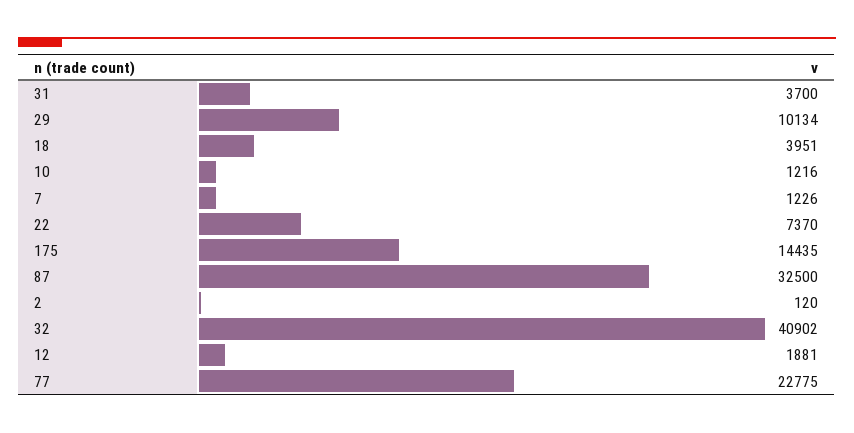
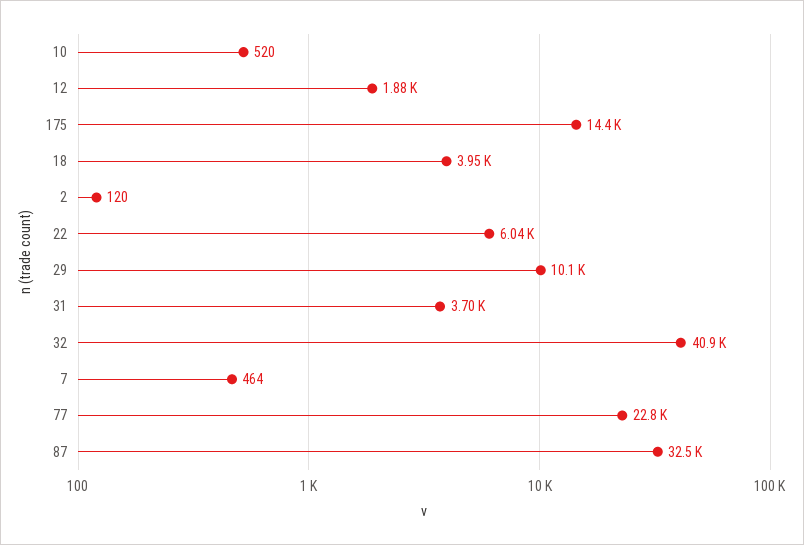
10: 1216 -> 520
7: 1226 -> 464
22: 7370 -> 6040

